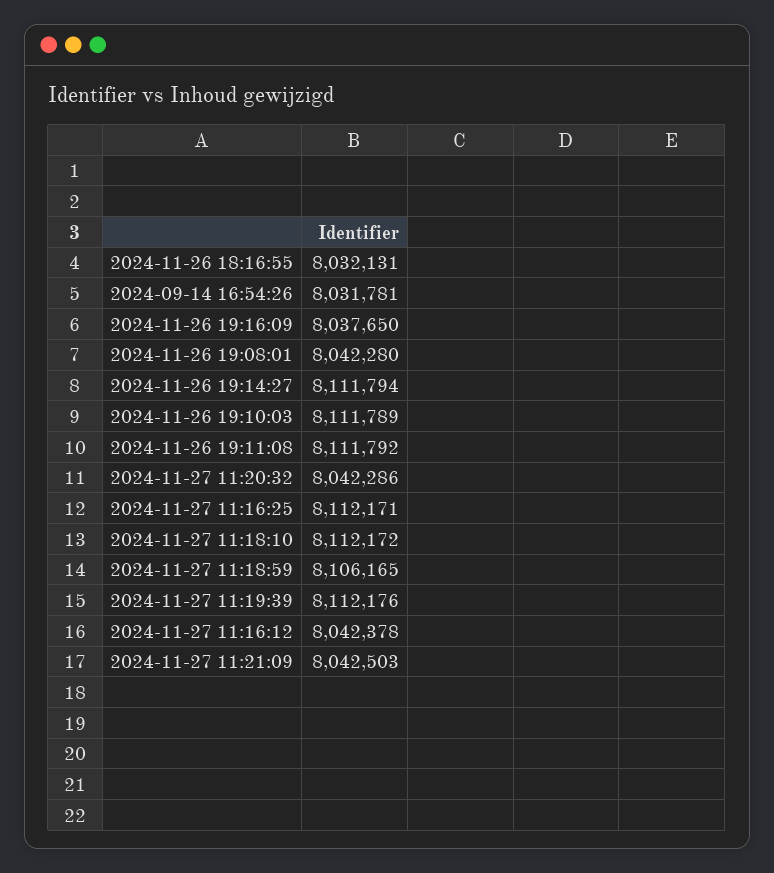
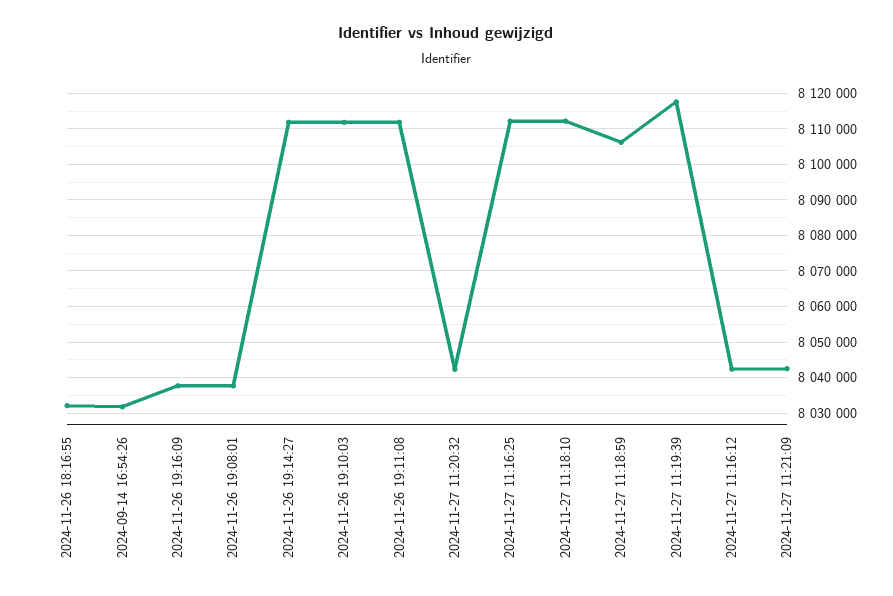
2024-11-26 19:08:01: 8042280 -> 8038000
2024-11-27 11:19:39: 8112176 -> 8118000

